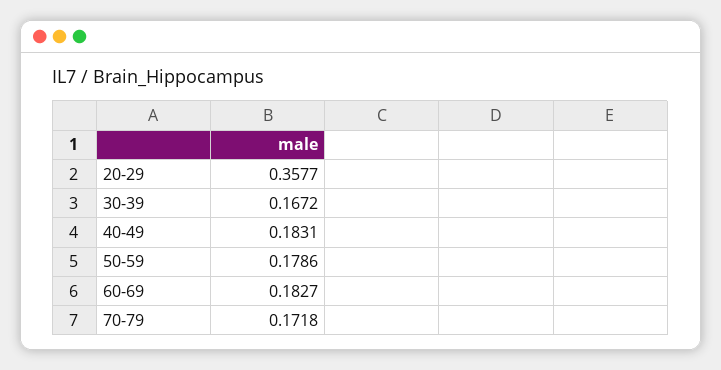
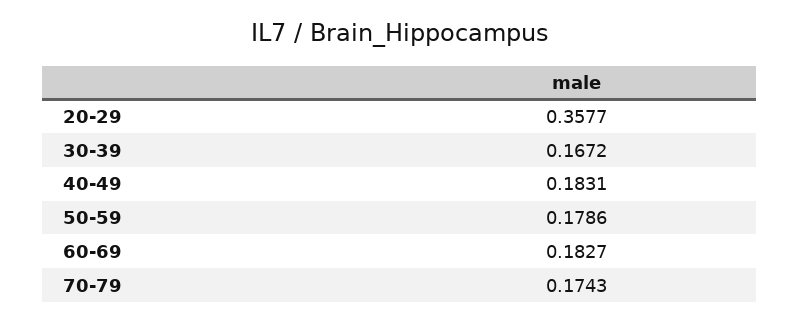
70-79: 0.1718 -> 0.1743

